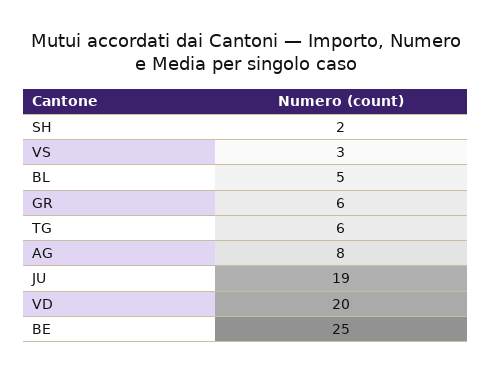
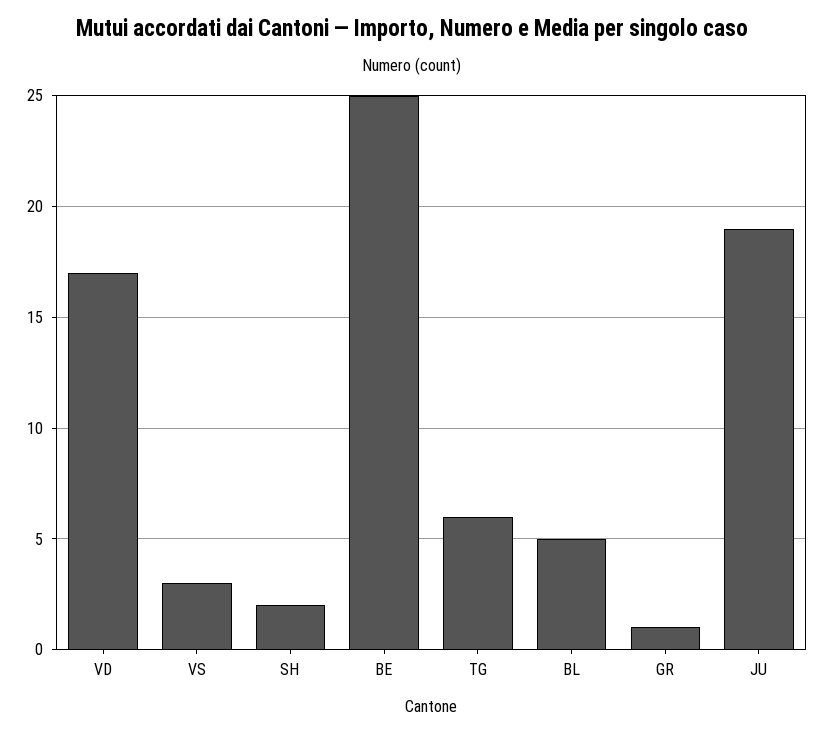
GR: 6 -> 1
AG: 8 -> none
VD: 20 -> 17

